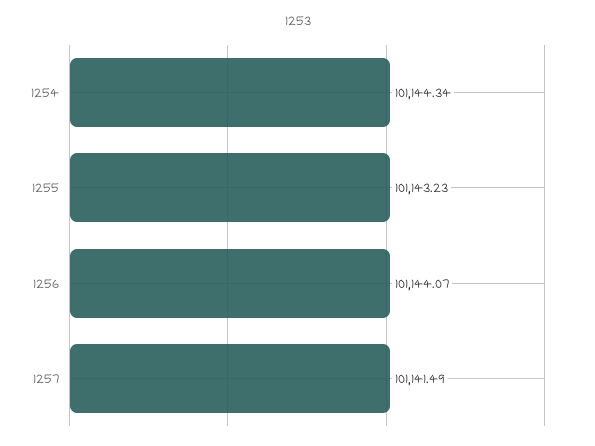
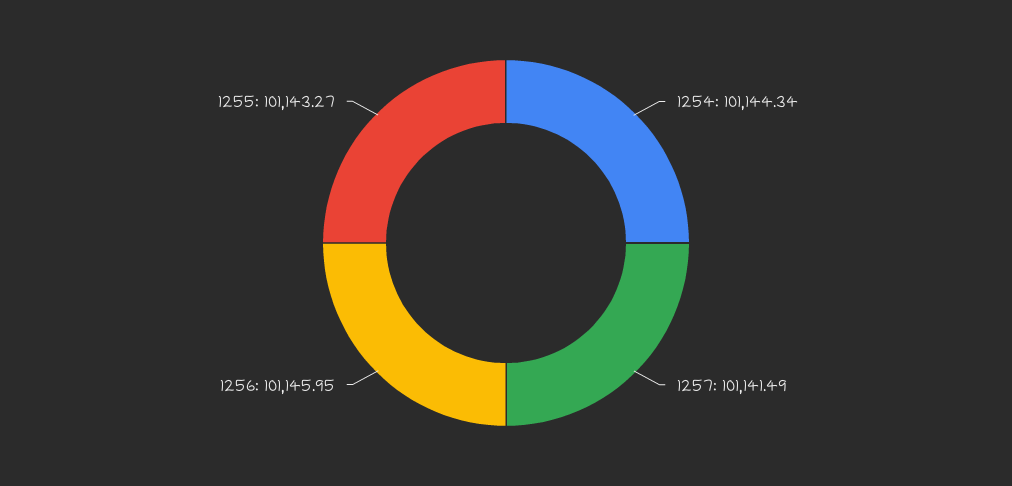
1255: 101143.23 -> 101143.27
1256: 101144.07 -> 101145.95

